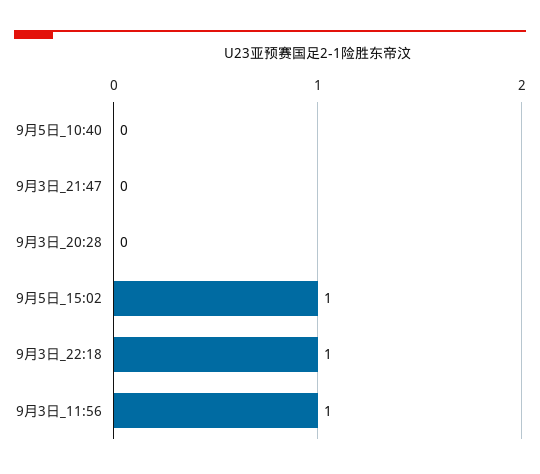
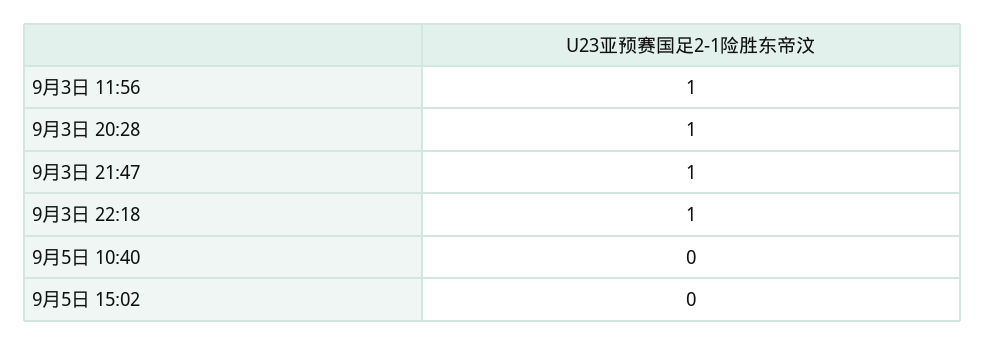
9月3日_21:47: 0 -> 1
9月3日_20:28: 0 -> 1
9月5日_15:02: 1 -> 0

